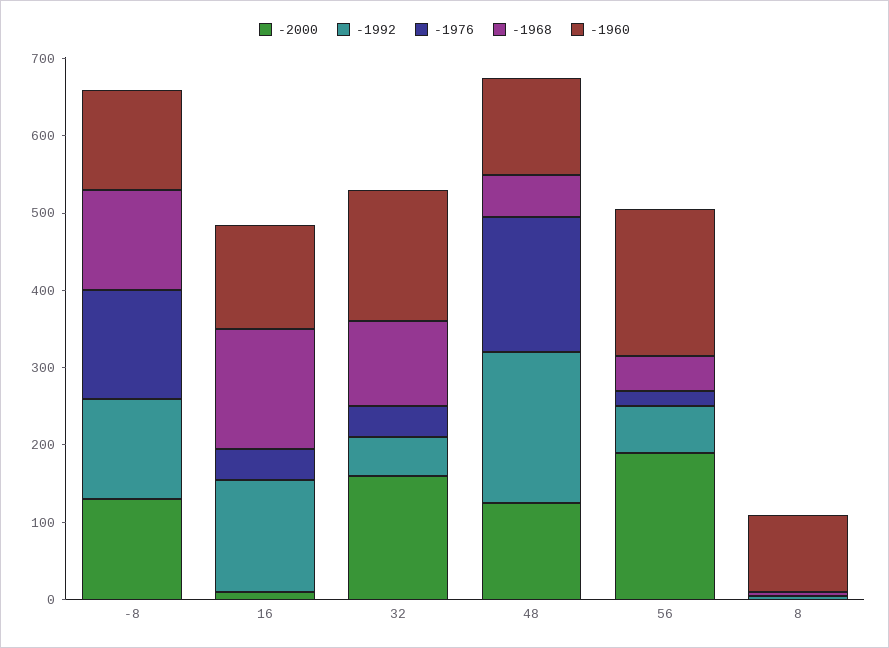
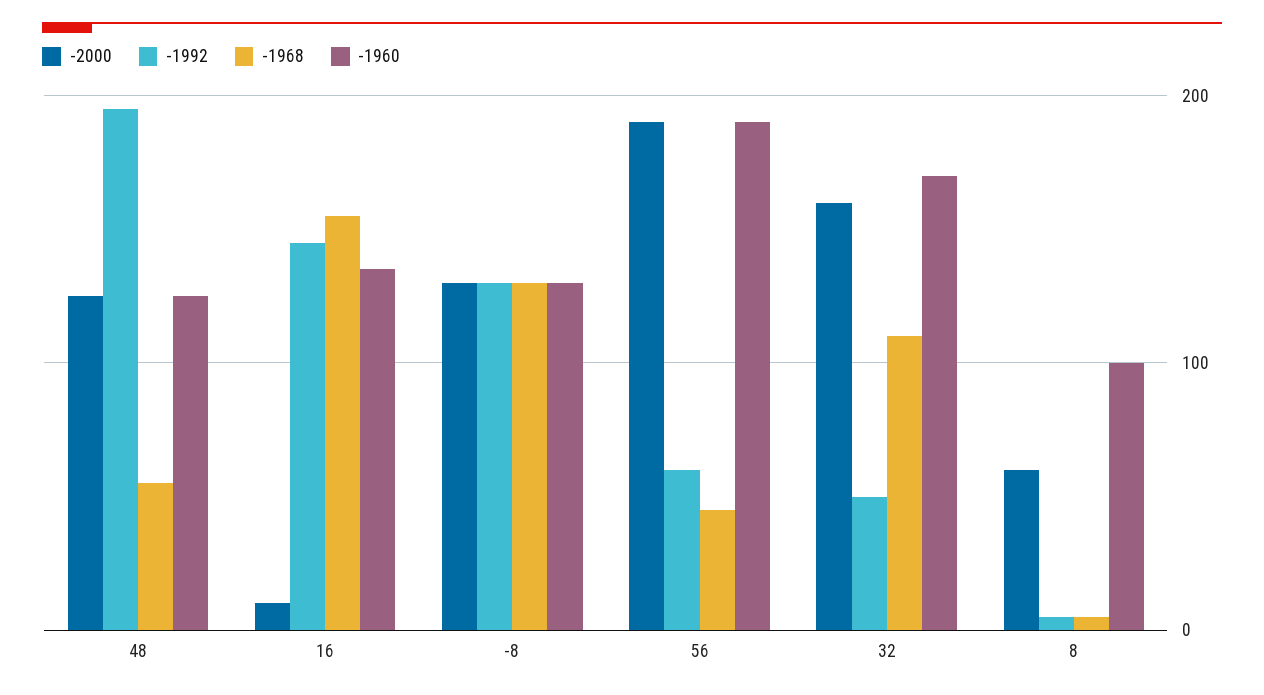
-1976, -8: 140 -> none
-1976, 16: 40 -> none
-1976, 32: 40 -> none
-1976, 48: 180 -> none
-1976, 56: 20 -> none
-2000, 8: 0 -> 60
-1976, 8: 0 -> none

